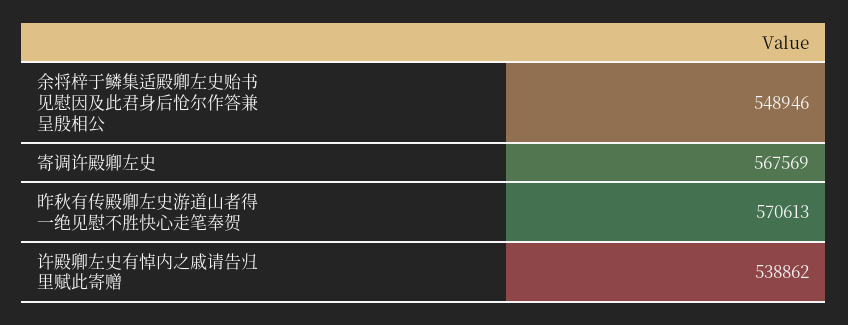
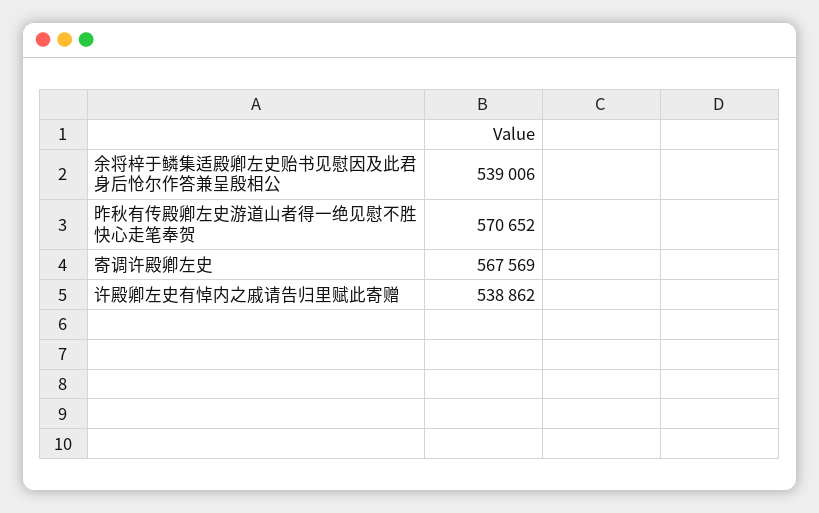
余将梓于鳞集适殿卿左史贻书见慰因及此君身后怆尔作答兼呈殷相公: 548946 -> 539006
昨秋有传殿卿左史游道山者得一绝见慰不胜快心走笔奉贺: 570613 -> 570652

